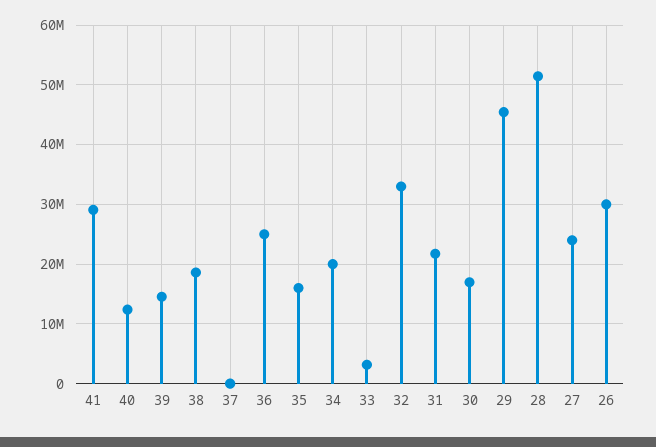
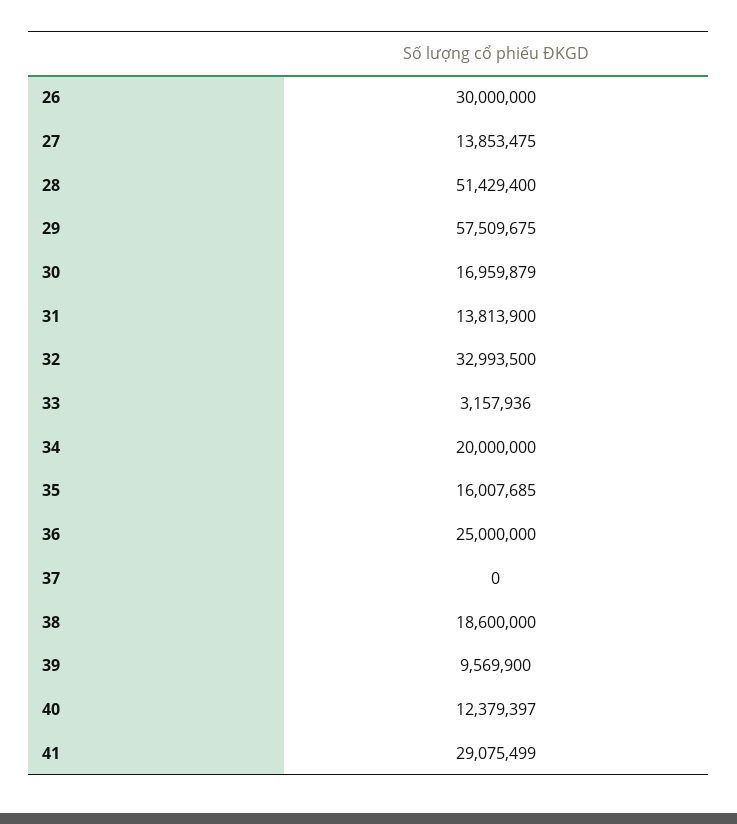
39: 14000000 -> 9569900
31: 22000000 -> 13813900
29: 46000000 -> 57509675
27: 24000000 -> 13853475

